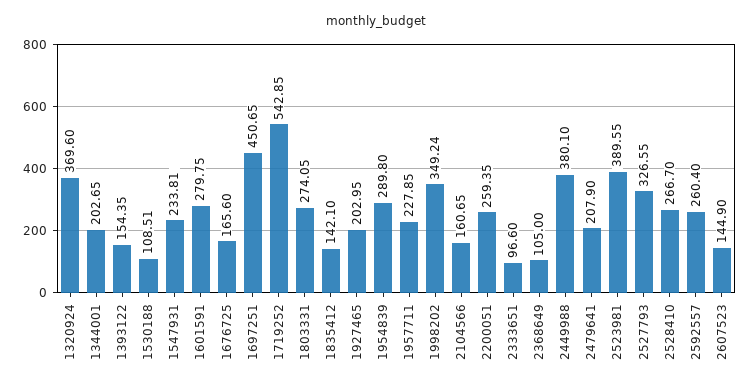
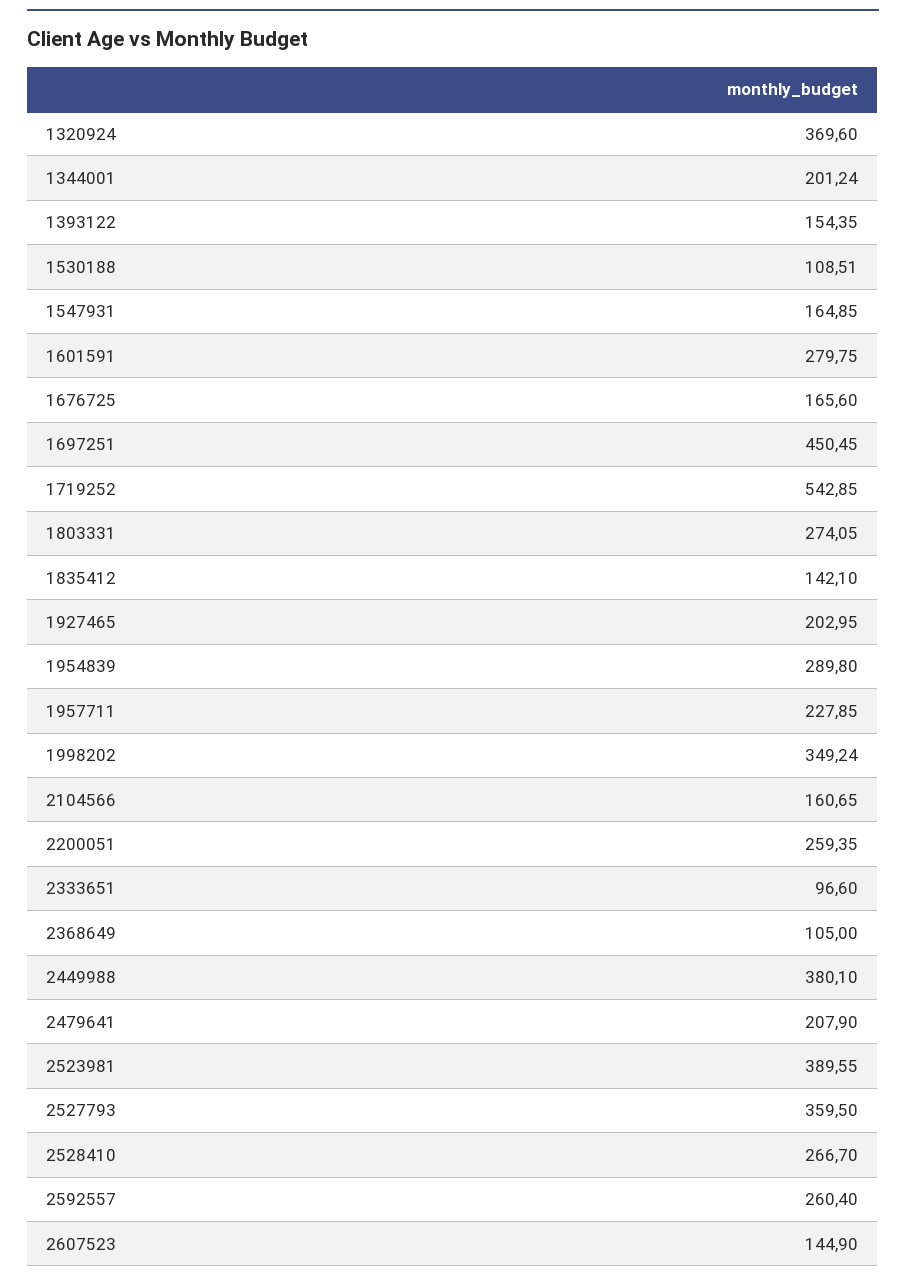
1344001: 202.65 -> 201.24
1547931: 233.81 -> 164.85
1697251: 450.65 -> 450.45
2527793: 326.55 -> 359.5

